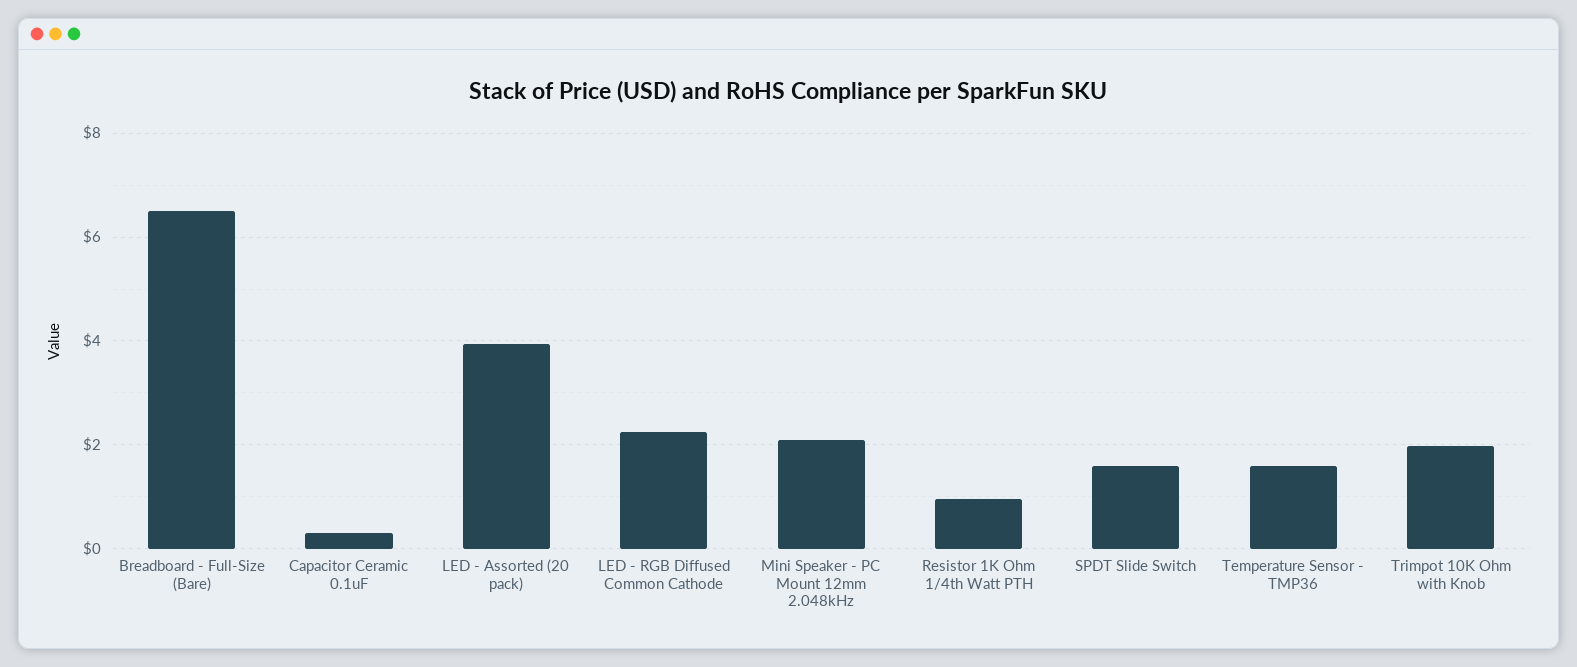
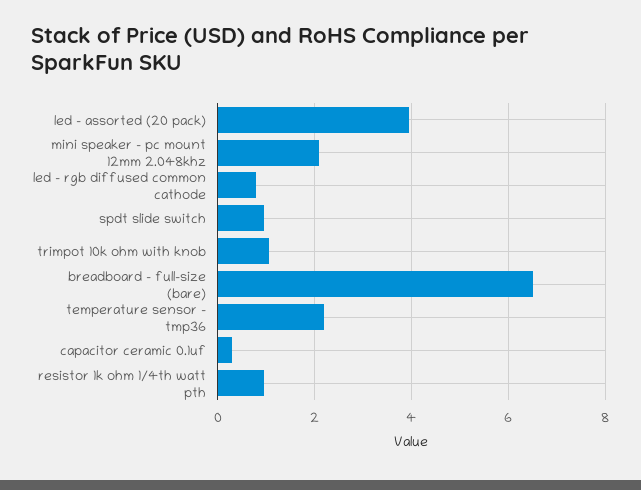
LED - RGB Diffused Common Cathode: 2.2 -> 0.8
SPDT Slide Switch: 1.6 -> 1
Temperature Sensor - TMP36: 1.6 -> 2.2
Trimpot 10K Ohm with Knob: 2 -> 1

